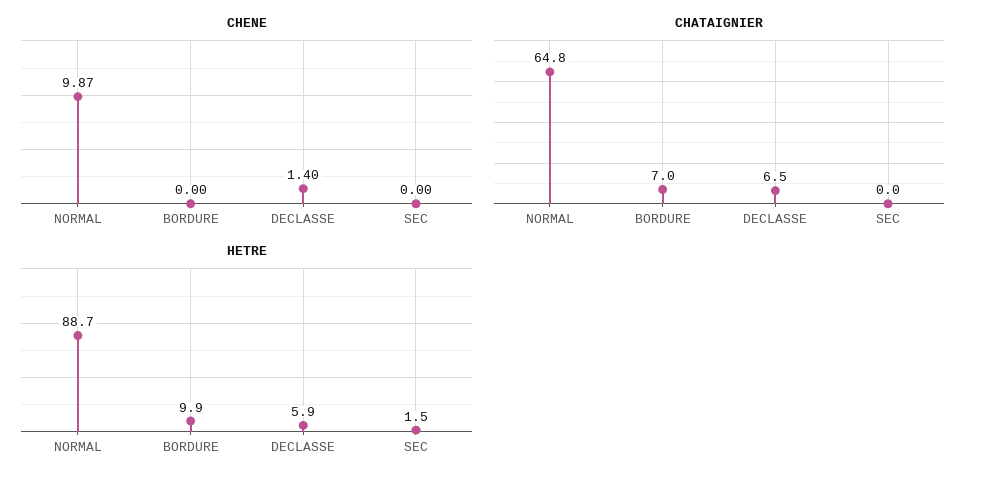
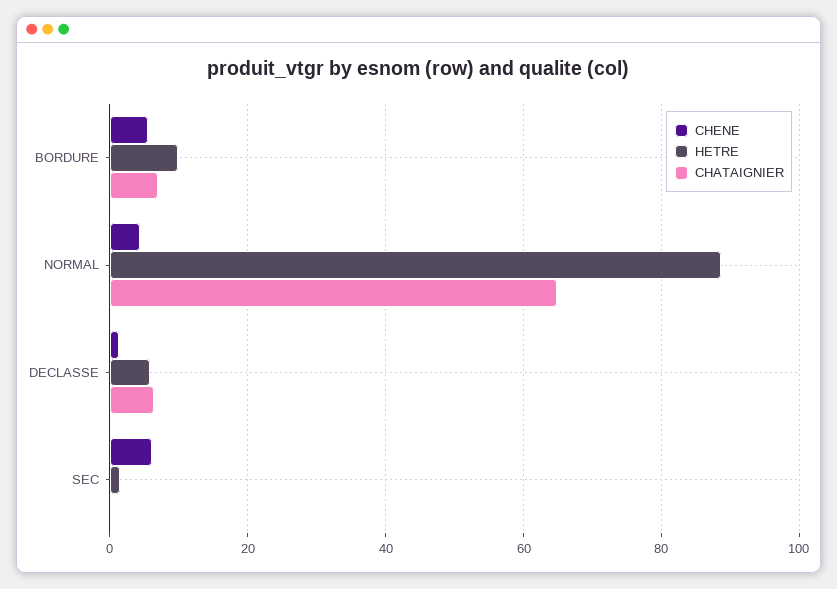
CHENE, NORMAL: 9.87 -> 4
CHENE, BORDURE: 0 -> 6
CHENE, SEC: 0 -> 6

